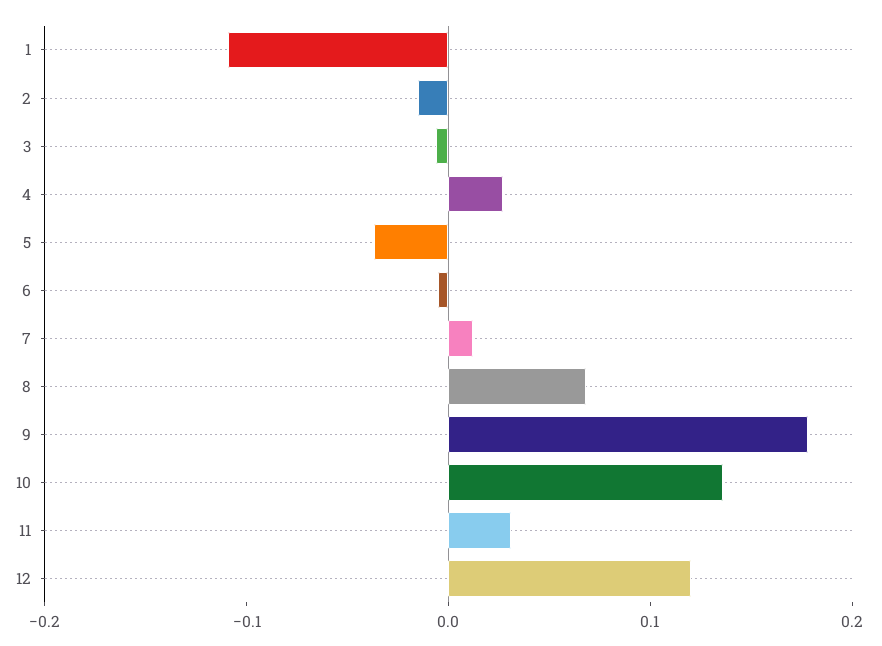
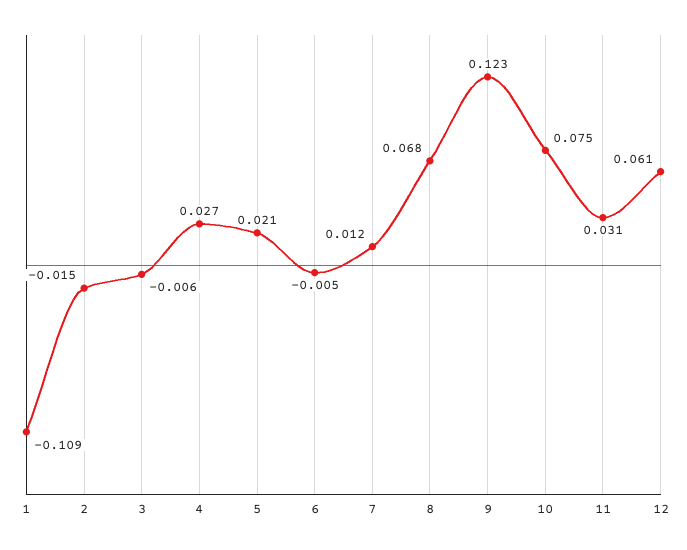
5: -0.04 -> 0.021
9: 0.18 -> 0.123
10: 0.14 -> 0.075
12: 0.12 -> 0.061

